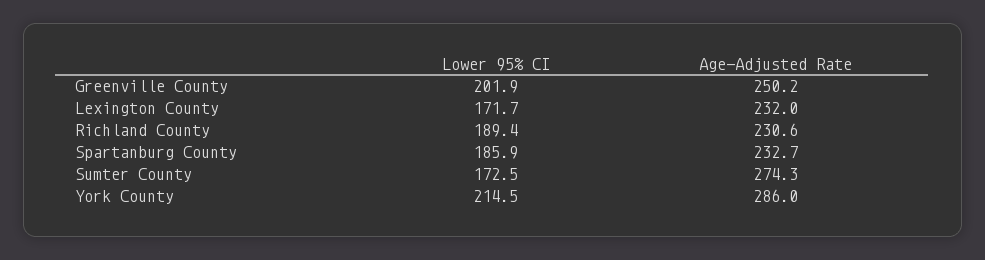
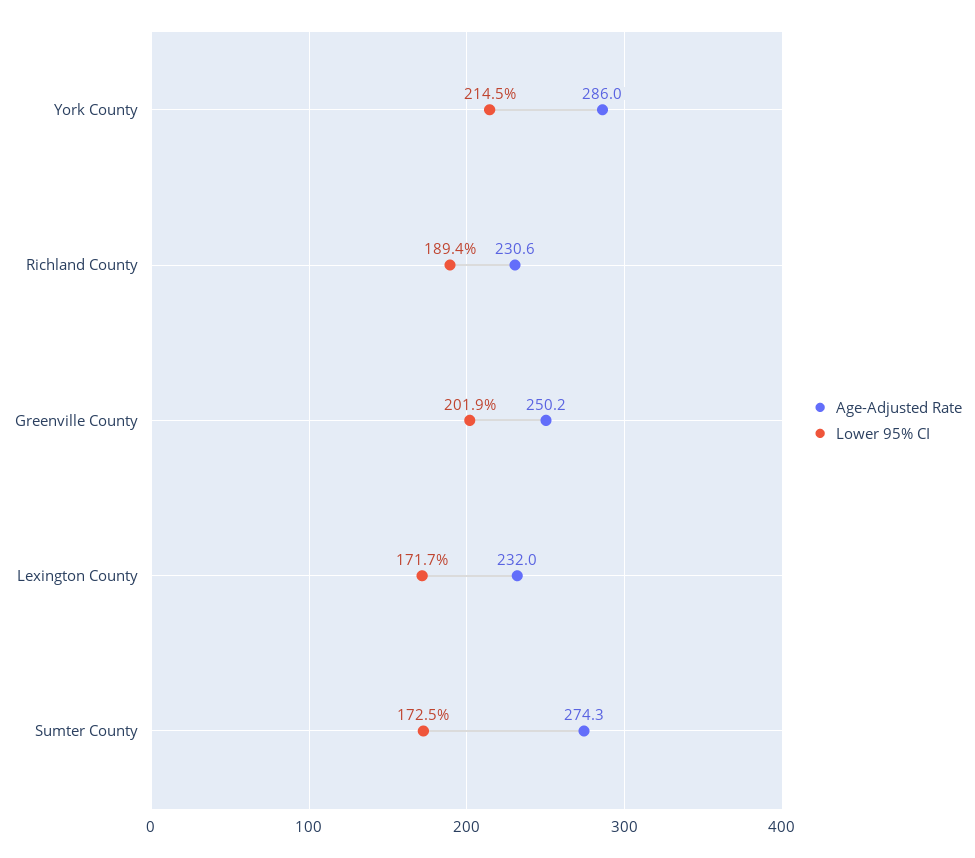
Lower 95% CI, Spartanburg County: 185.9 -> none
Age-Adjusted Rate, Spartanburg County: 232.7 -> none

